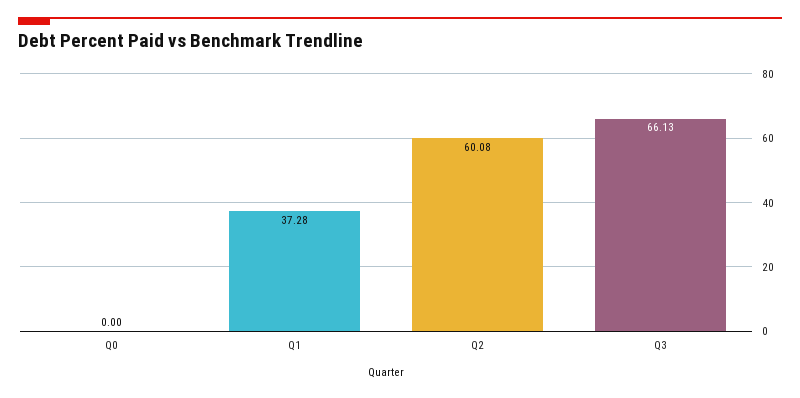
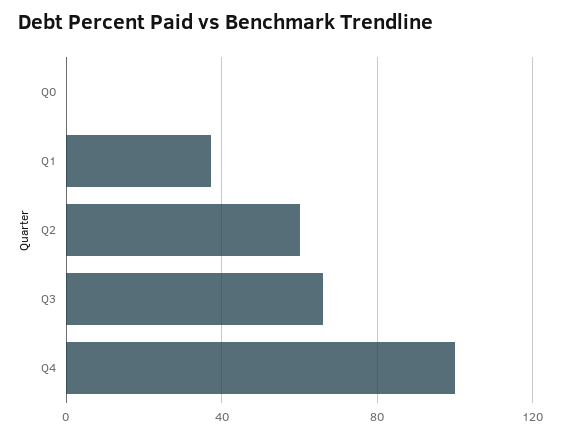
Q4: none -> 100

